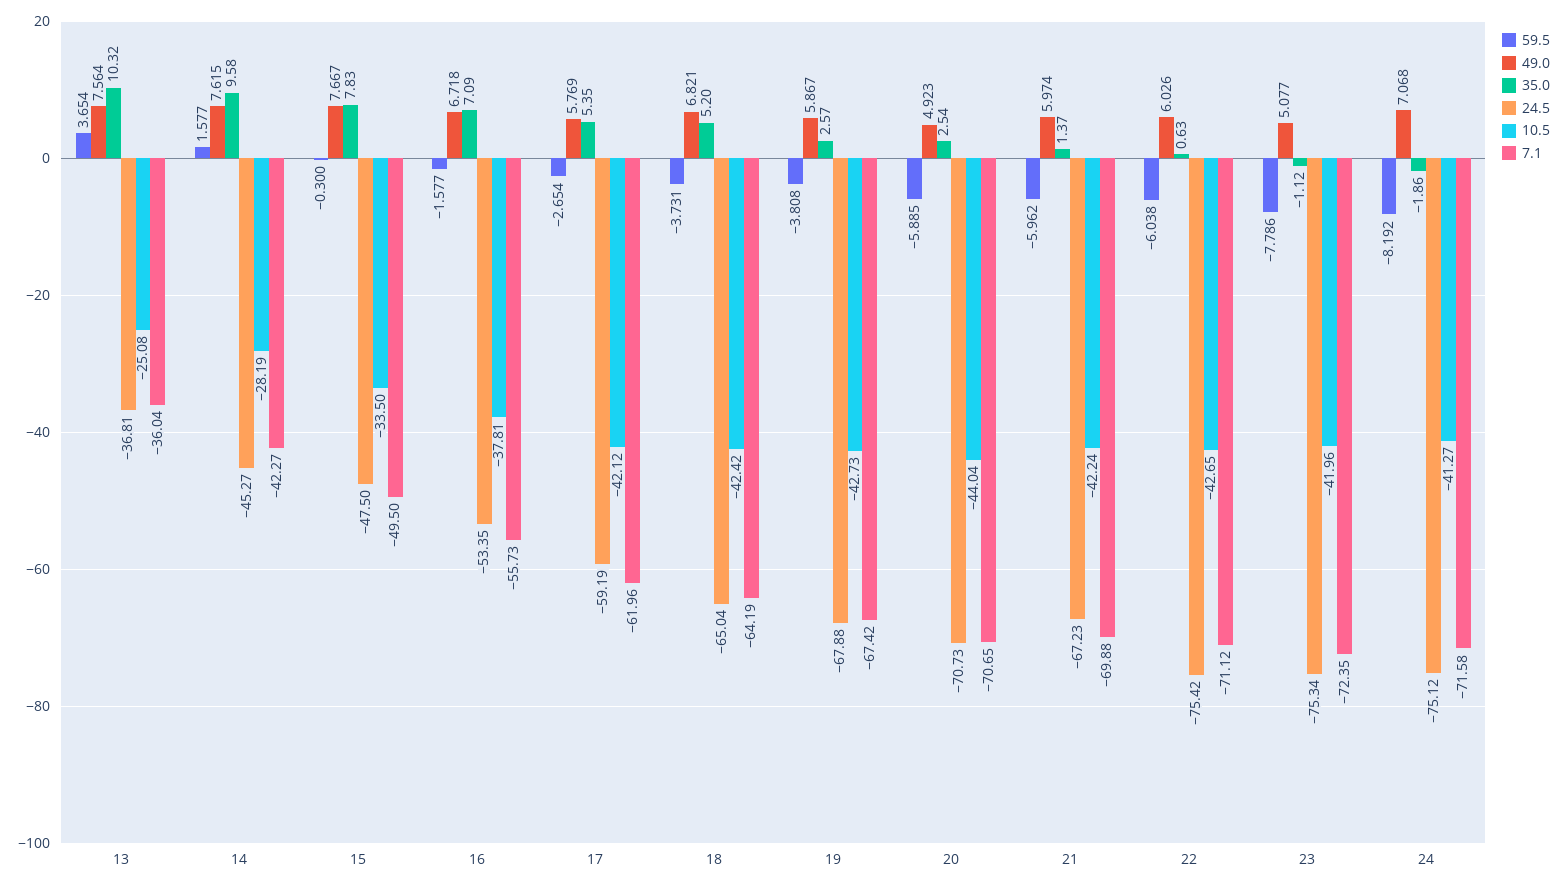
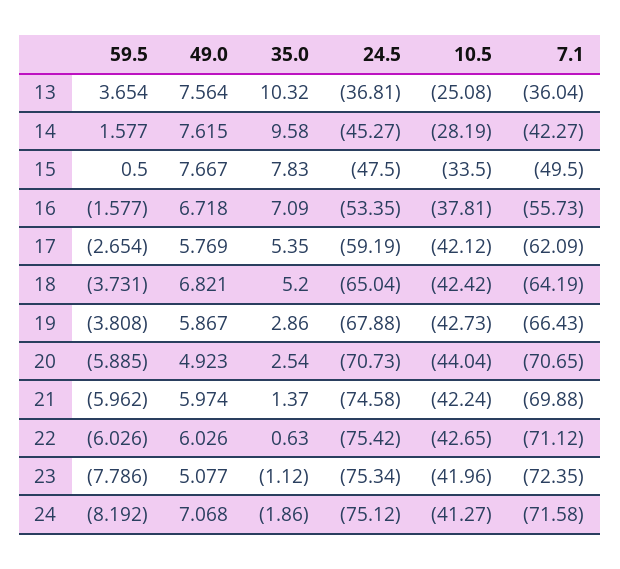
59.5, 15: -0.3 -> 0.5
7.1, 17: -61.96 -> -62.09
35.0, 19: 2.57 -> 2.86
7.1, 19: -67.42 -> -66.43
24.5, 21: -67.23 -> -74.58
59.5, 22: -6.038 -> -6.026

